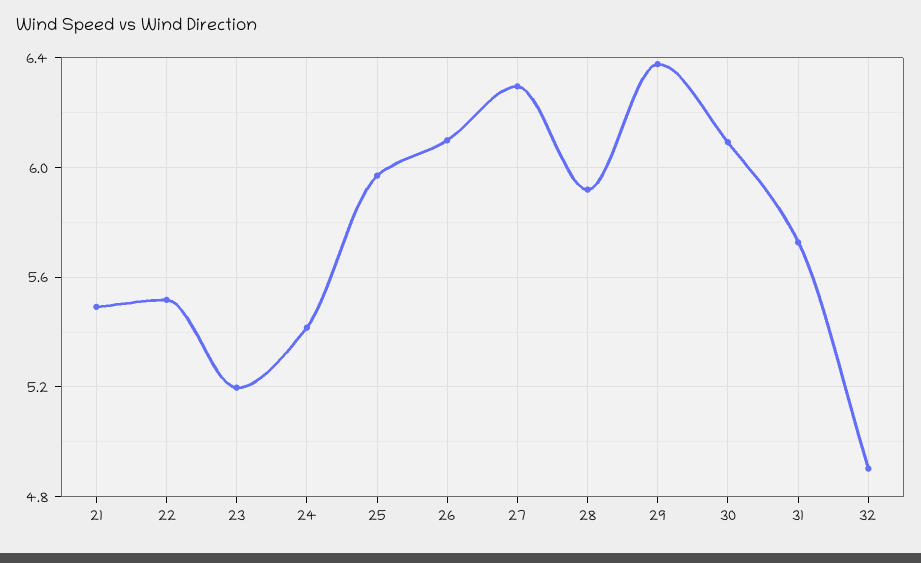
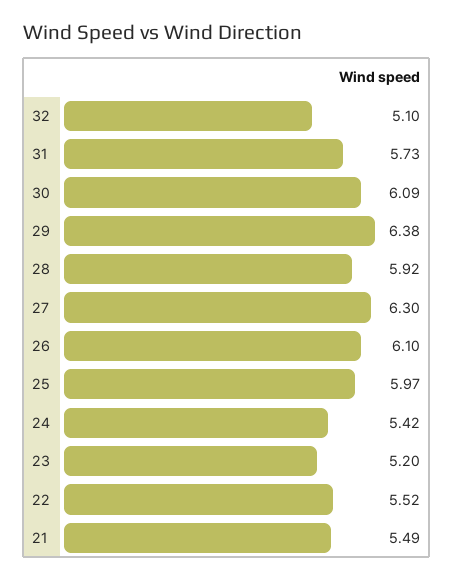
32: 4.9 -> 5.1

